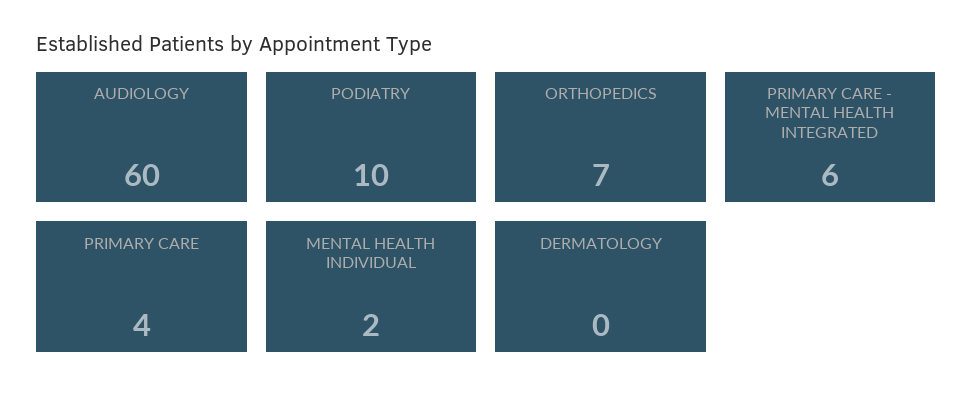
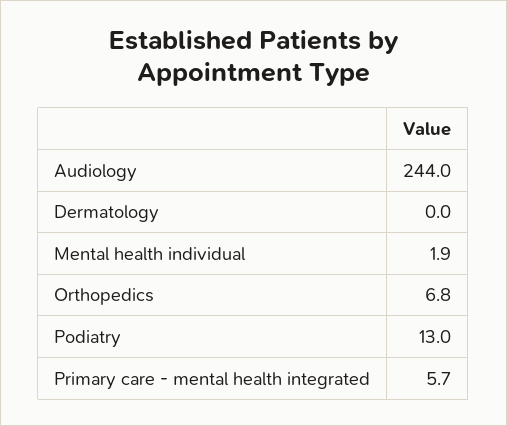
AUDIOLOGY: 60 -> 244
PODIATRY: 10 -> 13
PRIMARY CARE: 4 -> none

